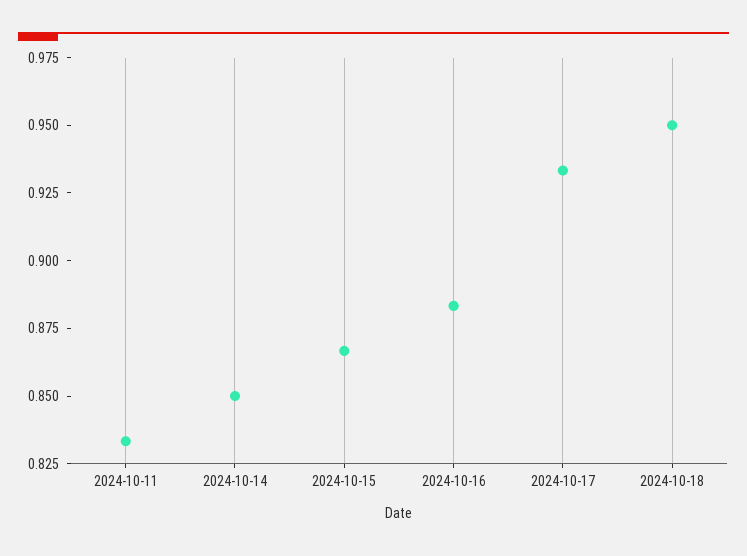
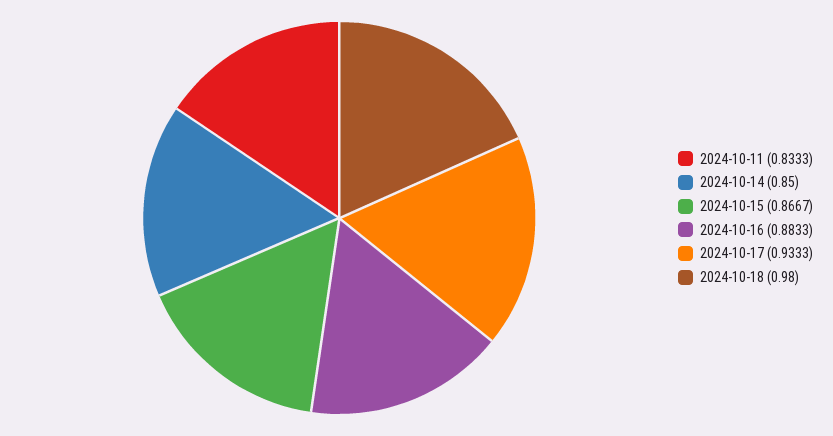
2024-10-18: 0.95 -> 0.98

